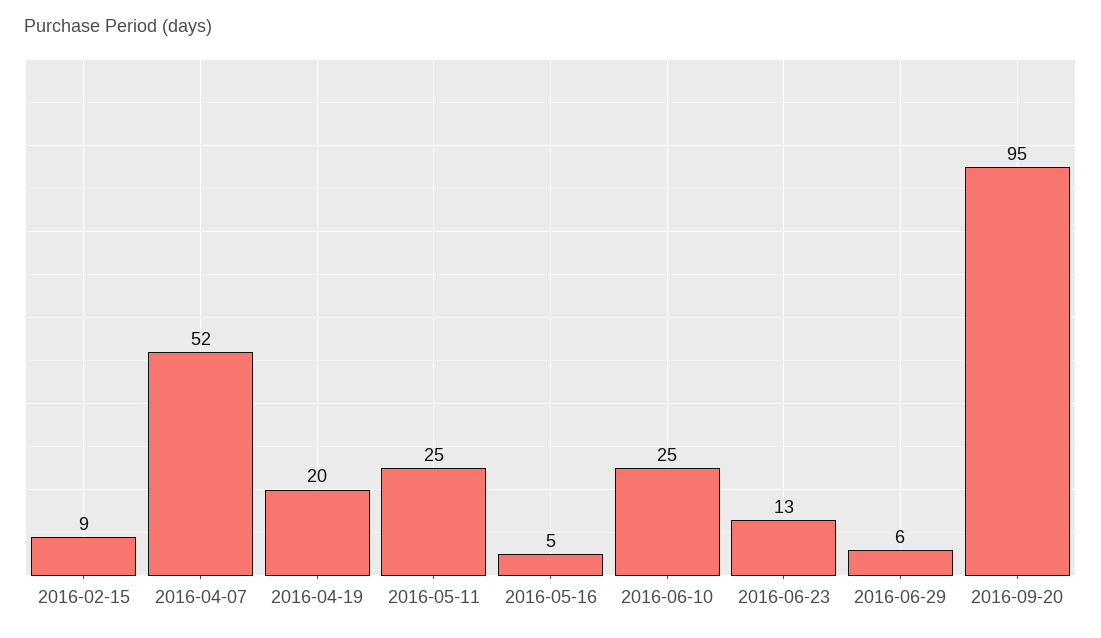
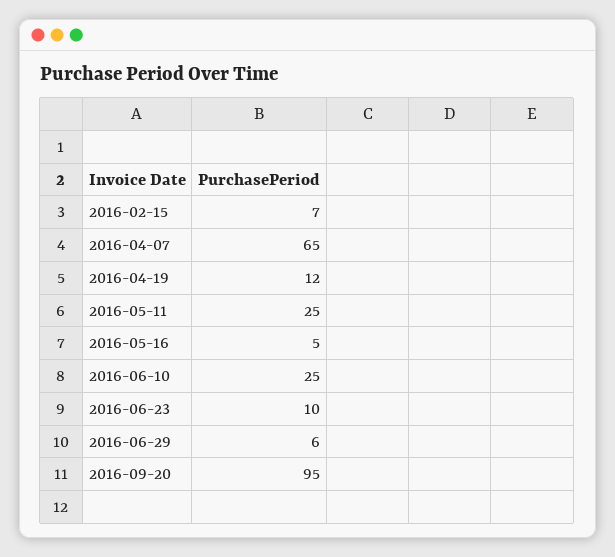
2016-02-15: 9 -> 7
2016-04-07: 52 -> 65
2016-04-19: 20 -> 12
2016-06-23: 13 -> 10

